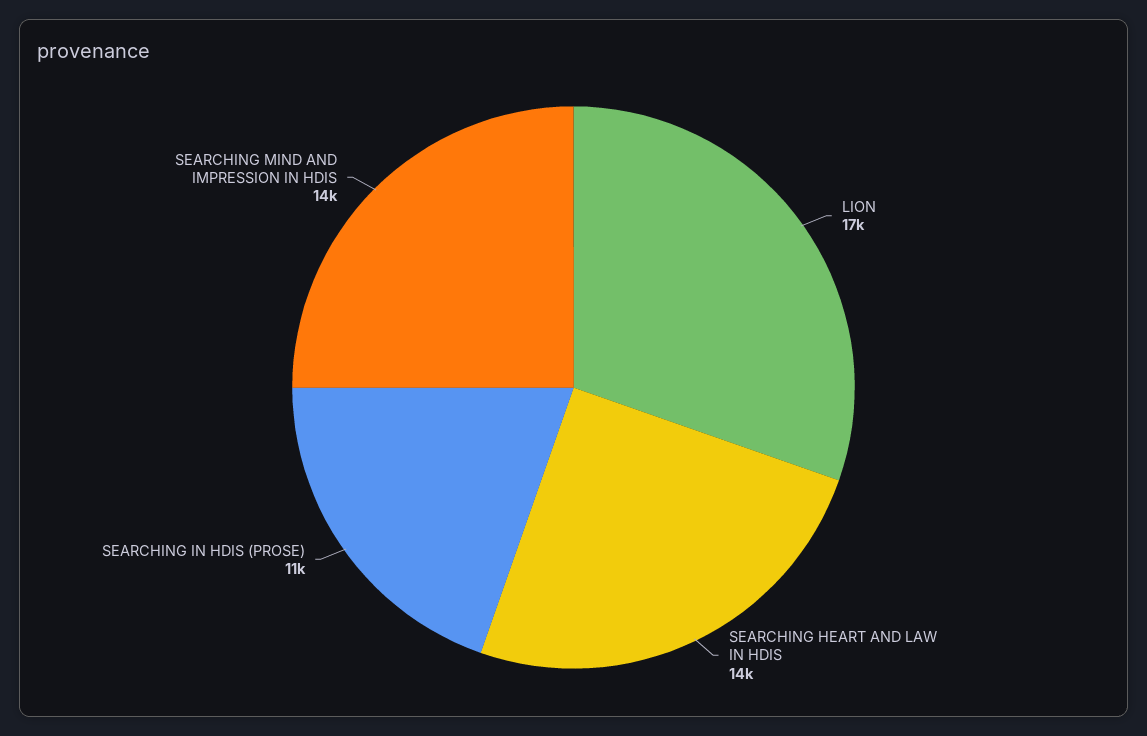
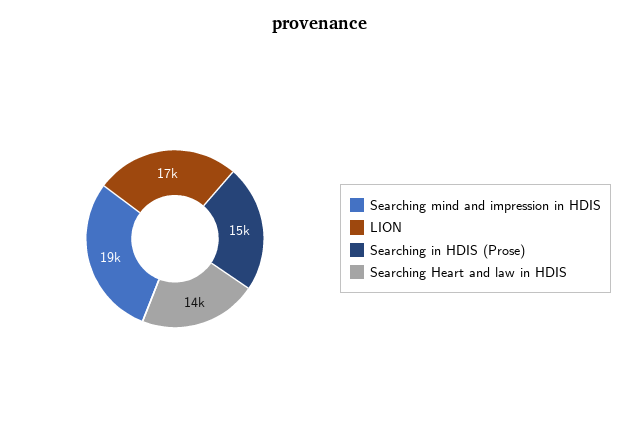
SEARCHING IN HDIS (PROSE): 11000 -> 15000
SEARCHING MIND AND IMPRESSION IN HDIS: 14000 -> 19000

